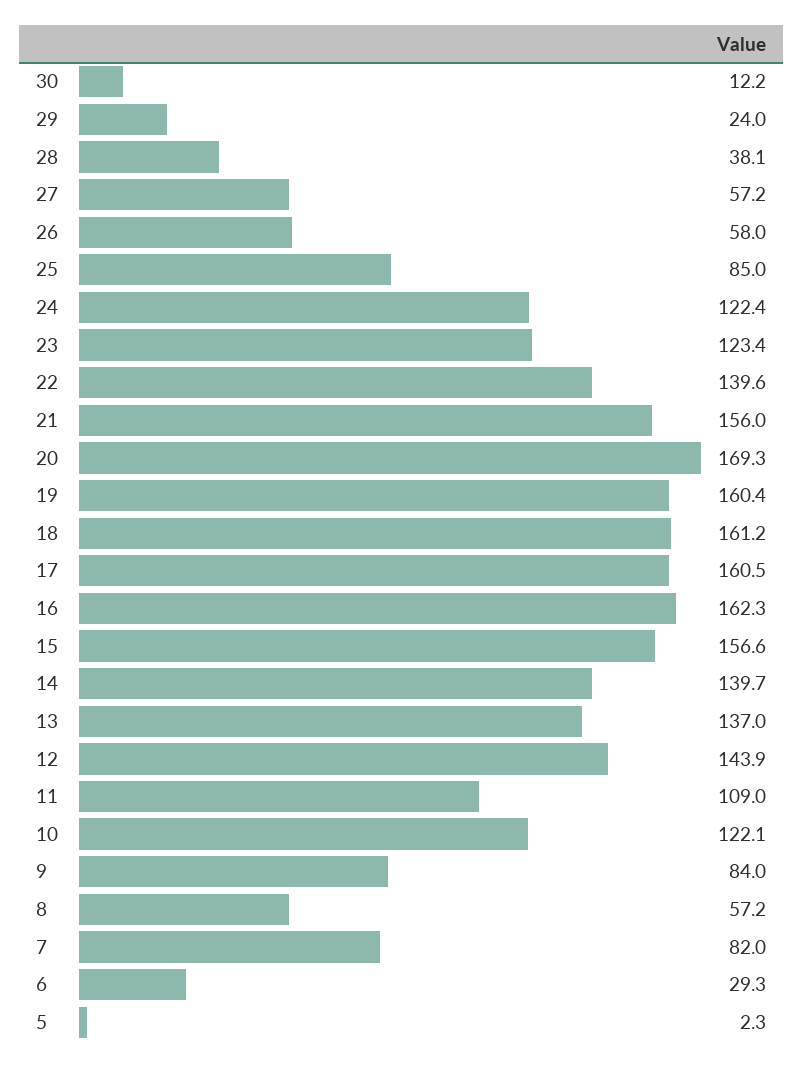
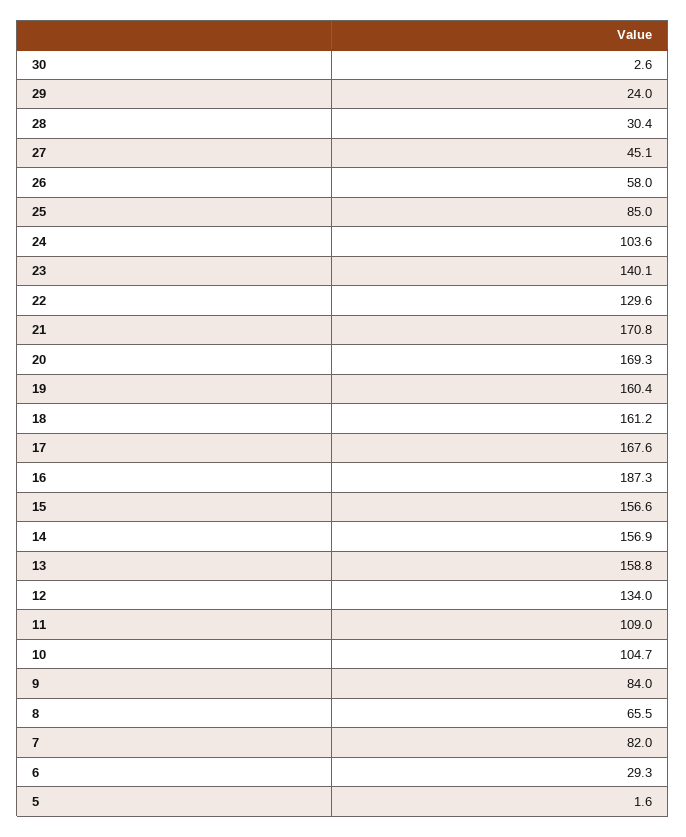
30: 12.2 -> 2.6
28: 38.1 -> 30.4
27: 57.2 -> 45.1
24: 122.4 -> 103.6
23: 123.4 -> 140.1
22: 139.6 -> 129.6
21: 156 -> 170.8
17: 160.5 -> 167.6
16: 162.3 -> 187.3
14: 139.7 -> 156.9
13: 137 -> 158.8
12: 143.9 -> 134
10: 122.1 -> 104.7
8: 57.2 -> 65.5
5: 2.3 -> 1.6

